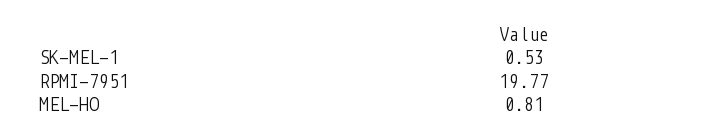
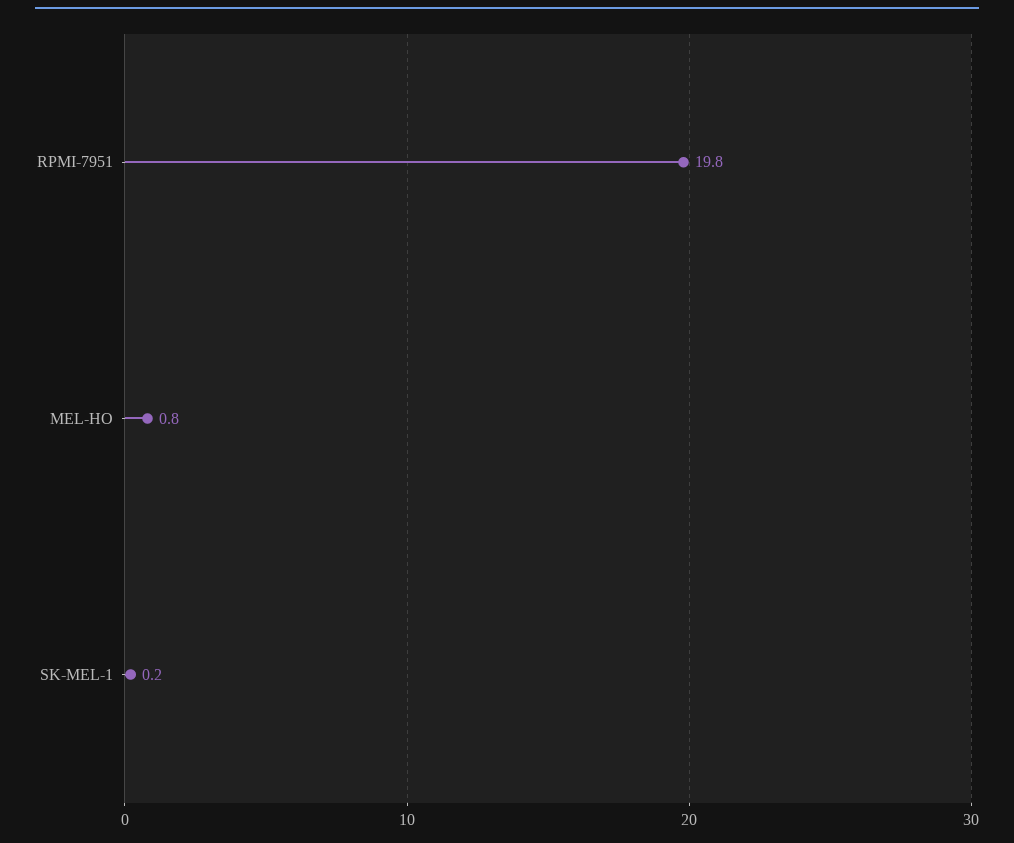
SK-MEL-1: 0.53 -> 0.2

